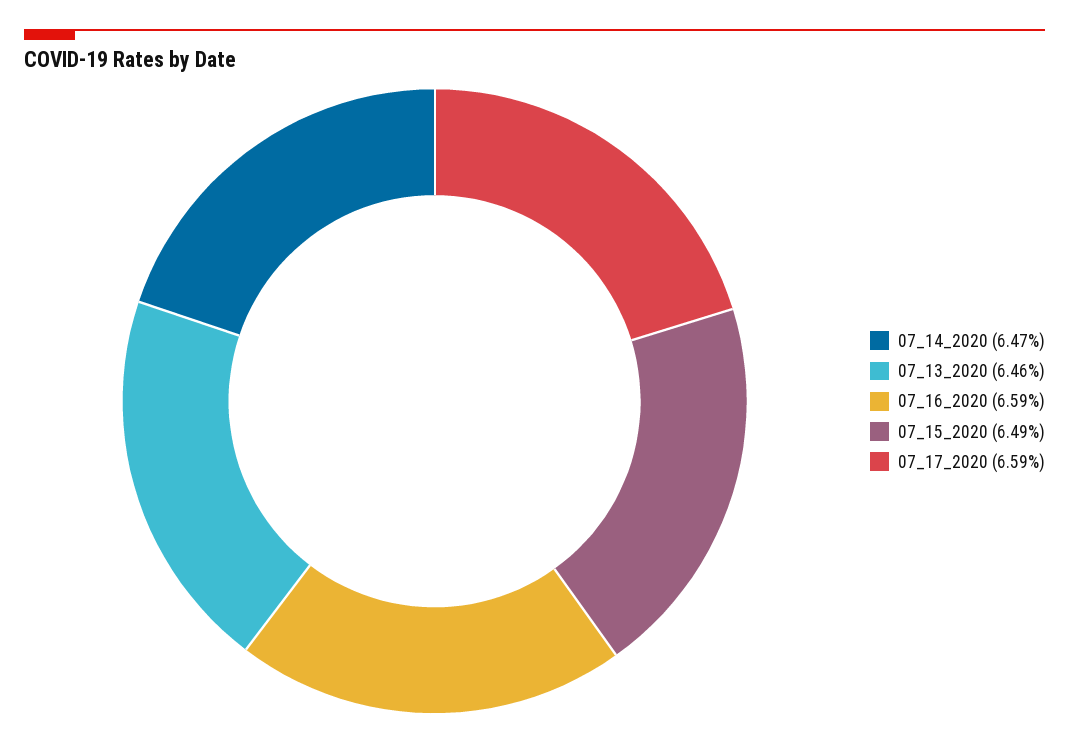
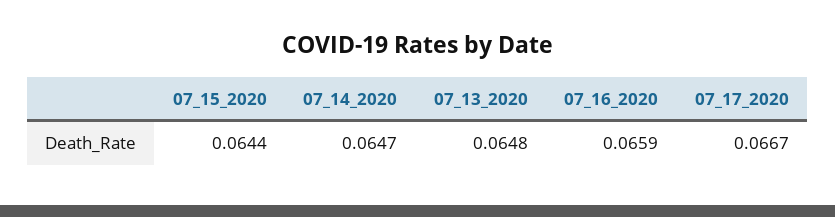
07_13_2020: 0.0646 -> 0.0648
07_15_2020: 0.0649 -> 0.0644
07_17_2020: 0.0659 -> 0.0667

